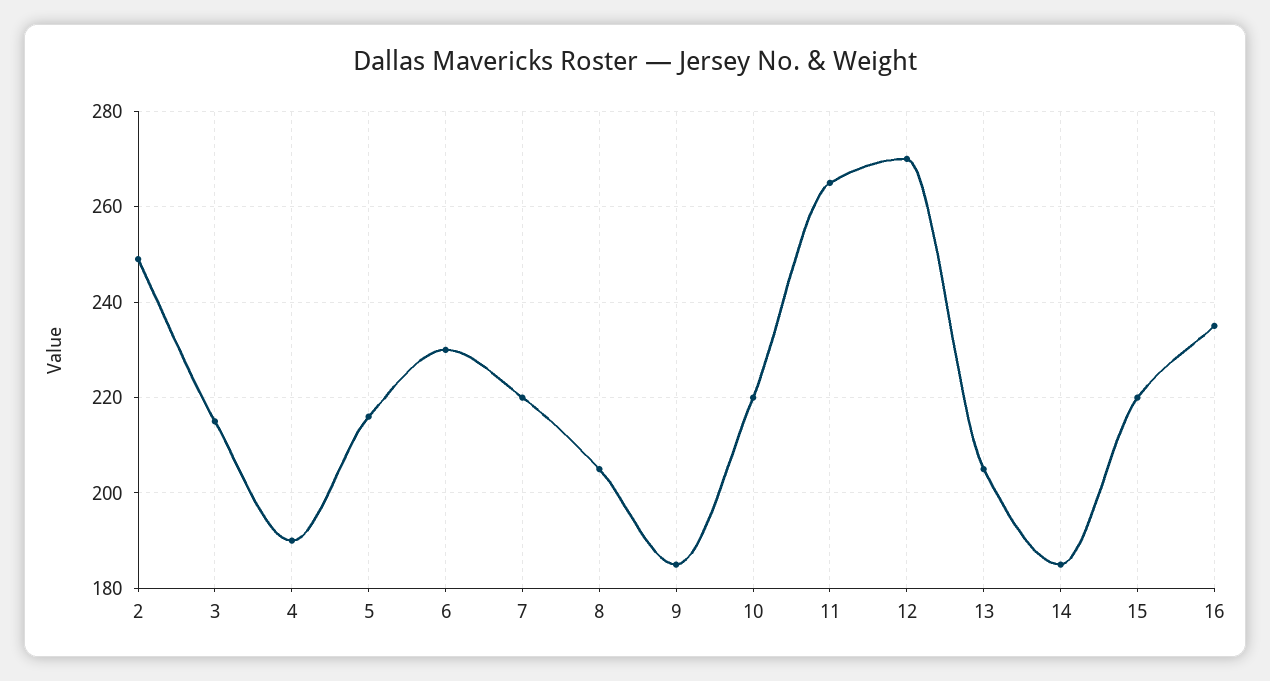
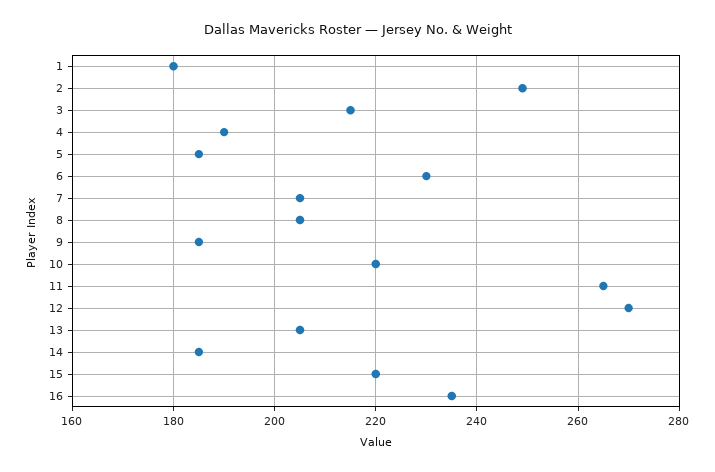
5: 215 -> 185
7: 220 -> 205
1: none -> 180

